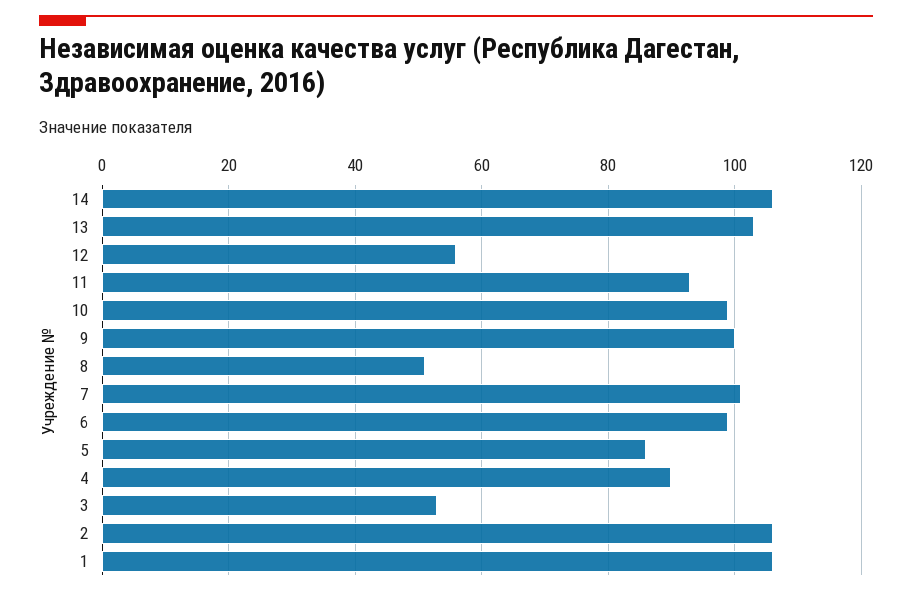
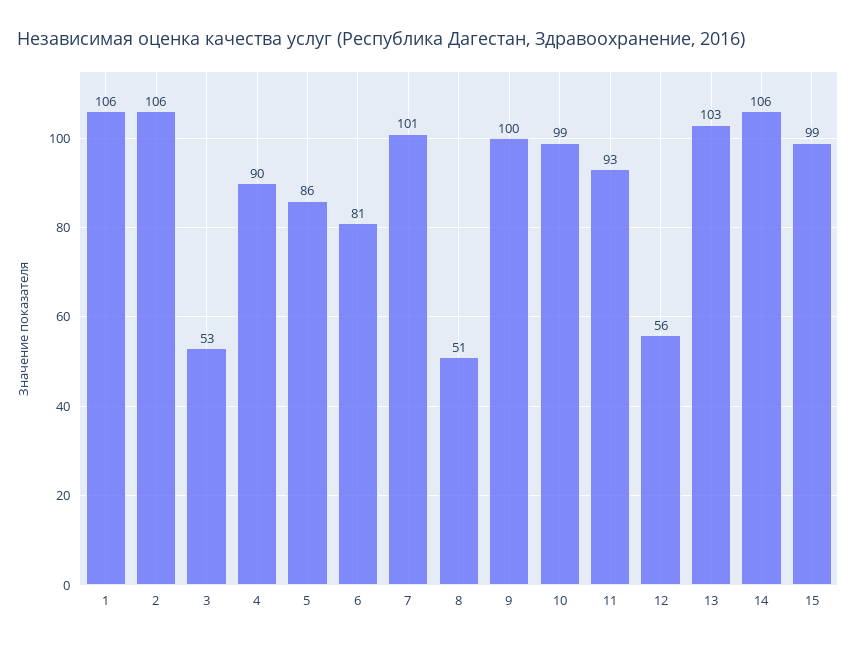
6: 100 -> 81
15: none -> 99

